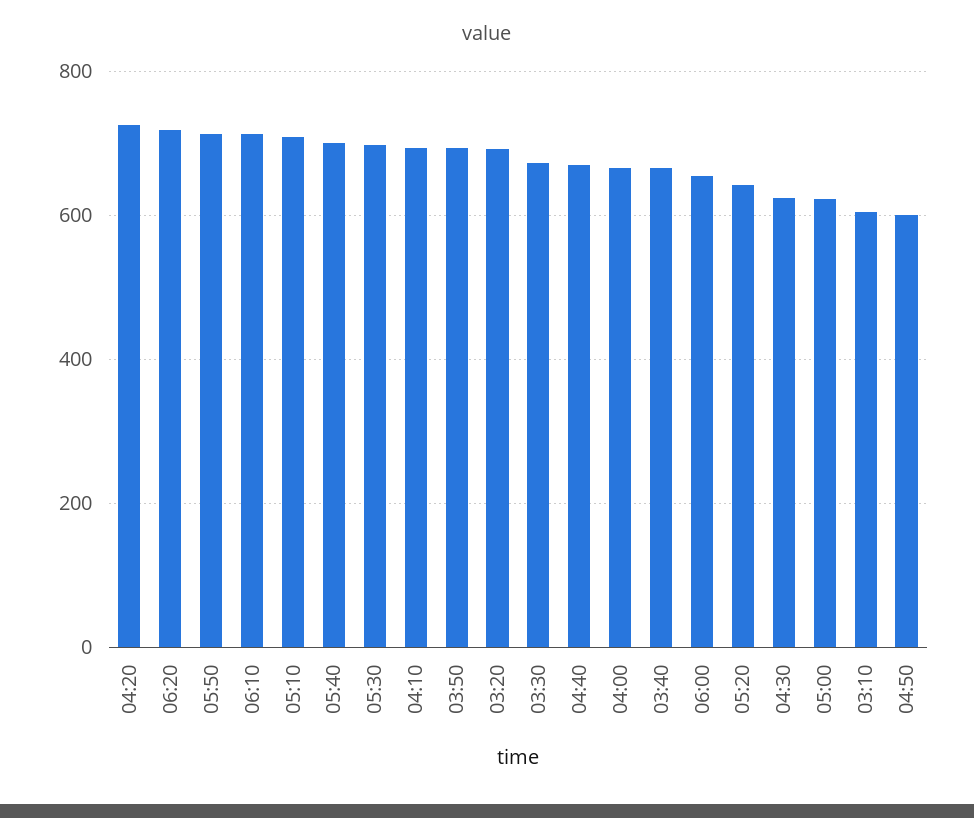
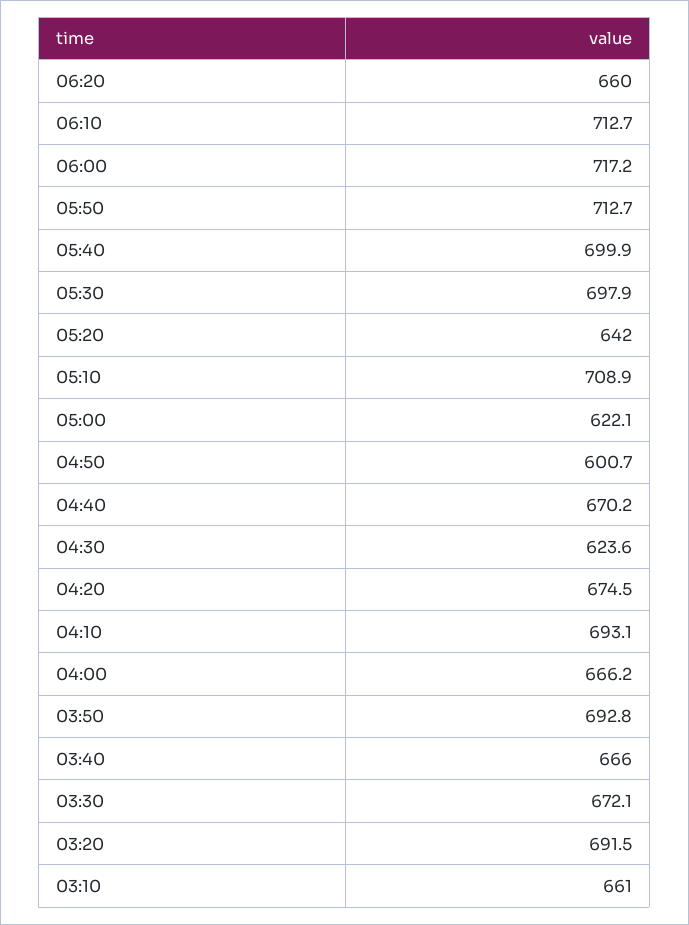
04:20: 720 -> 674.5
06:20: 720 -> 660
06:00: 660 -> 717.2
03:10: 600 -> 661

